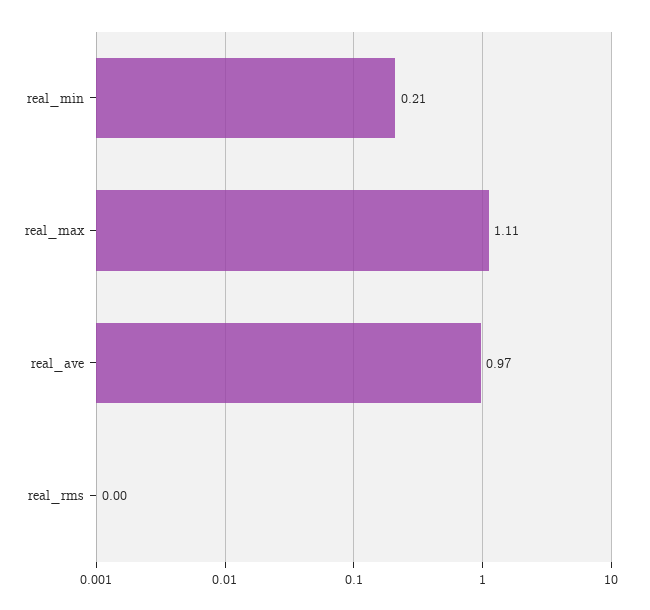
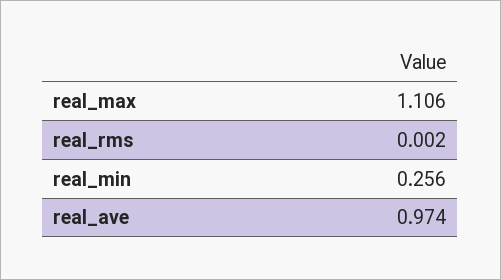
real_min: 0.21 -> 0.256

